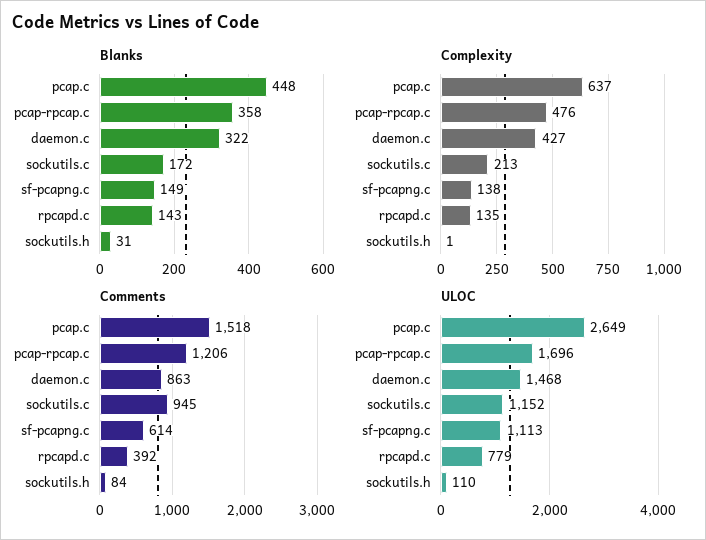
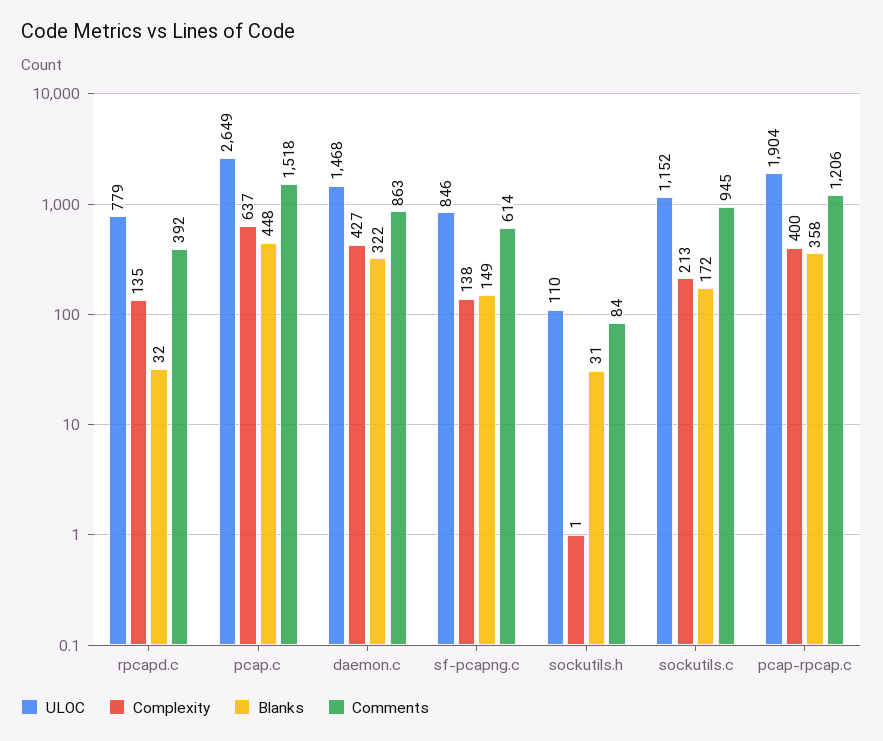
Blanks, rpcapd.c: 143 -> 32
Complexity, pcap-rpcap.c: 476 -> 400
ULOC, pcap-rpcap.c: 1696 -> 1904
ULOC, sf-pcapng.c: 1113 -> 846

